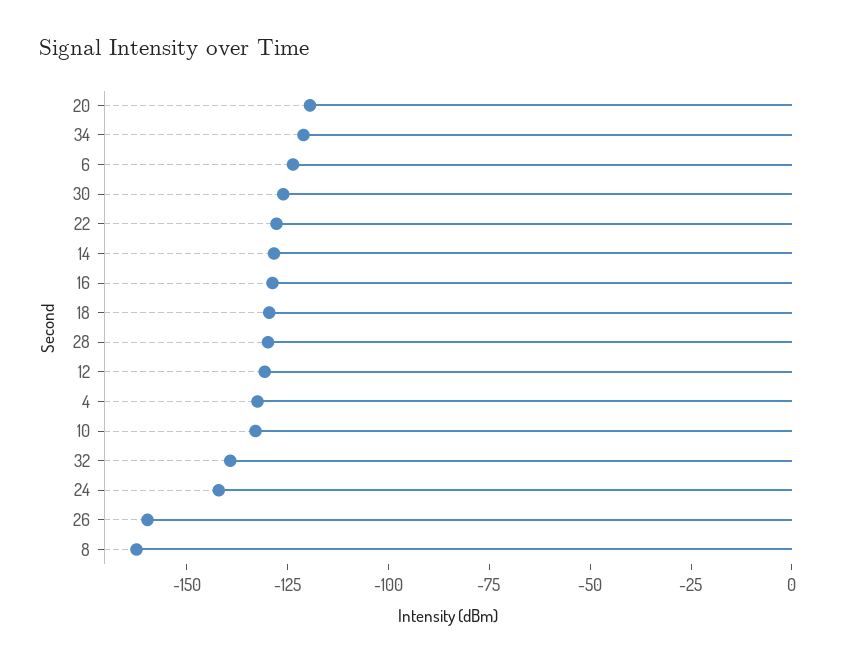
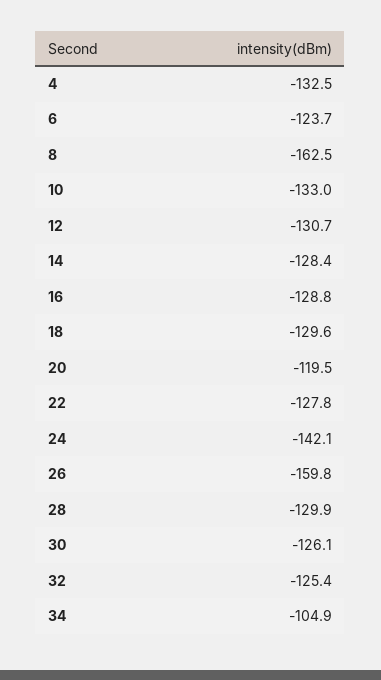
34: -120 -> -104.9
32: -140 -> -125.4

